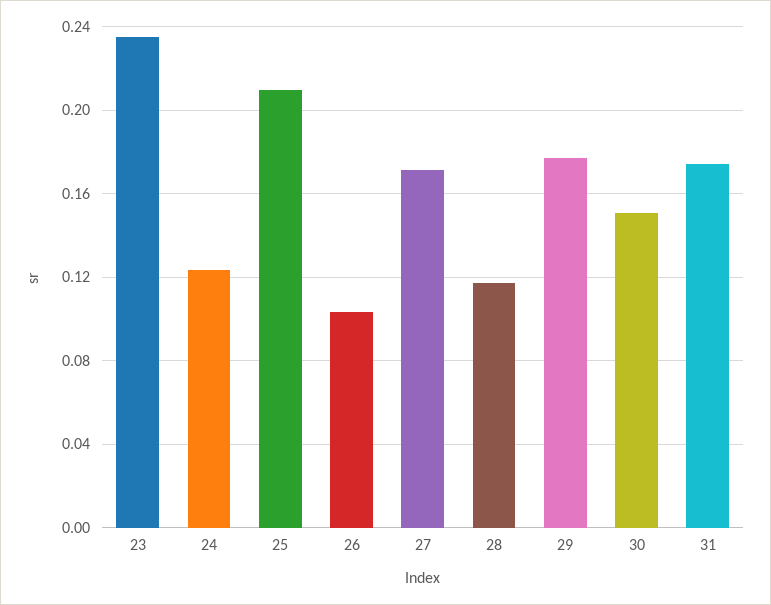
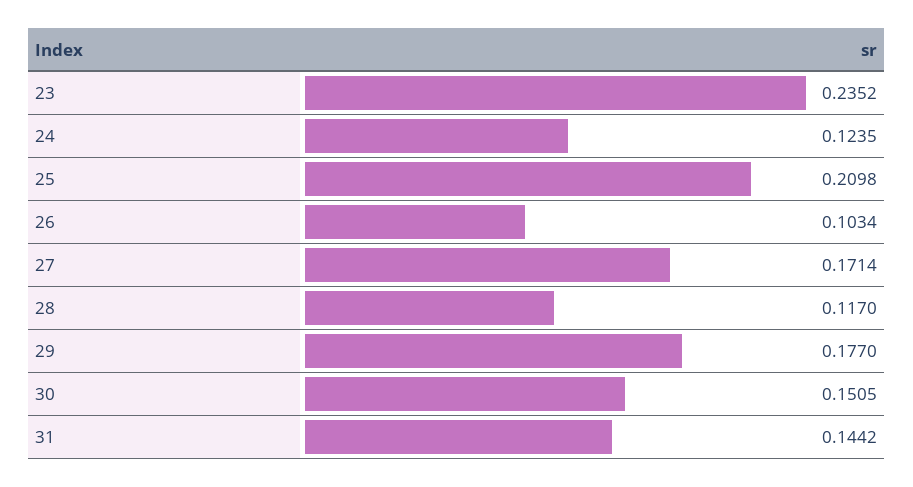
31: 0.175 -> 0.1442

